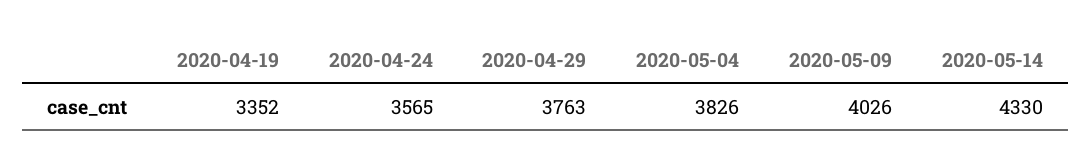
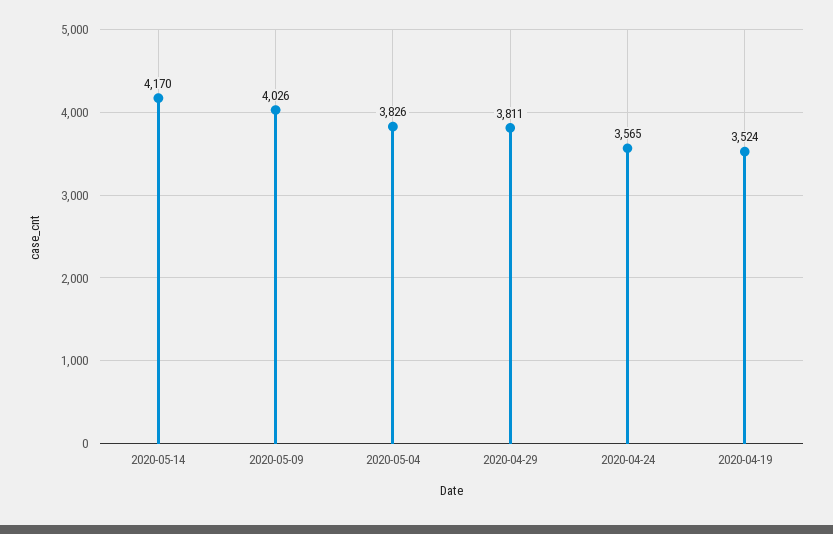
2020-04-19: 3352 -> 3524
2020-04-29: 3763 -> 3811
2020-05-14: 4330 -> 4170

